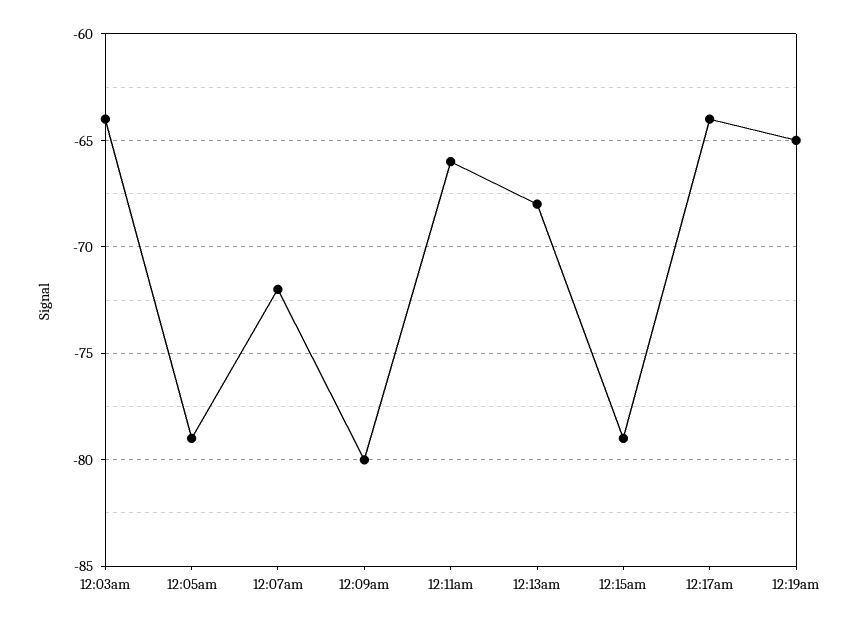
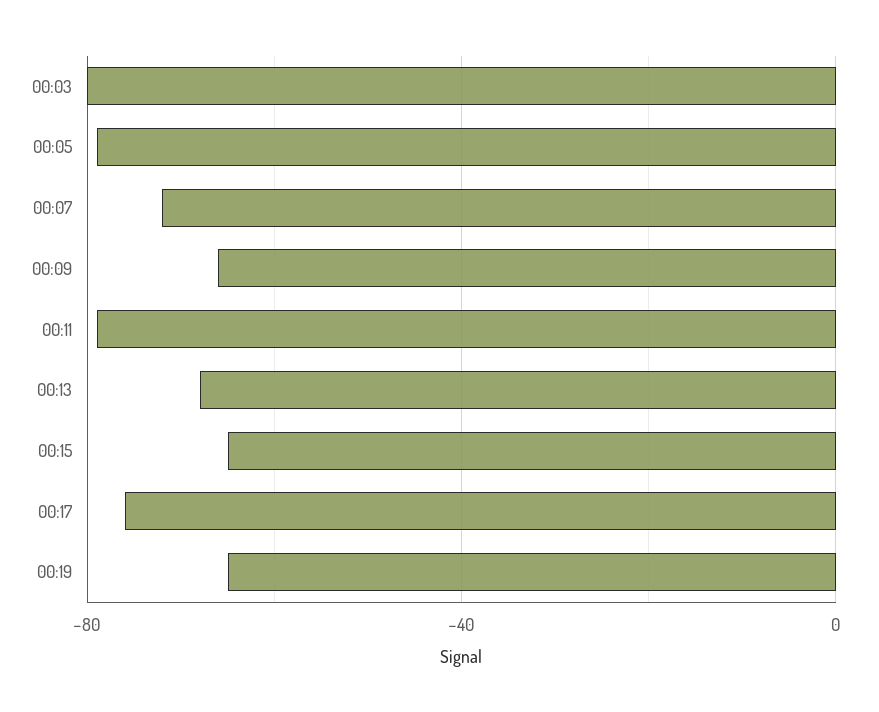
12:03am: -64 -> -80
12:09am: -80 -> -65
12:11am: -66 -> -80
12:15am: -79 -> -65
12:17am: -64 -> -75

